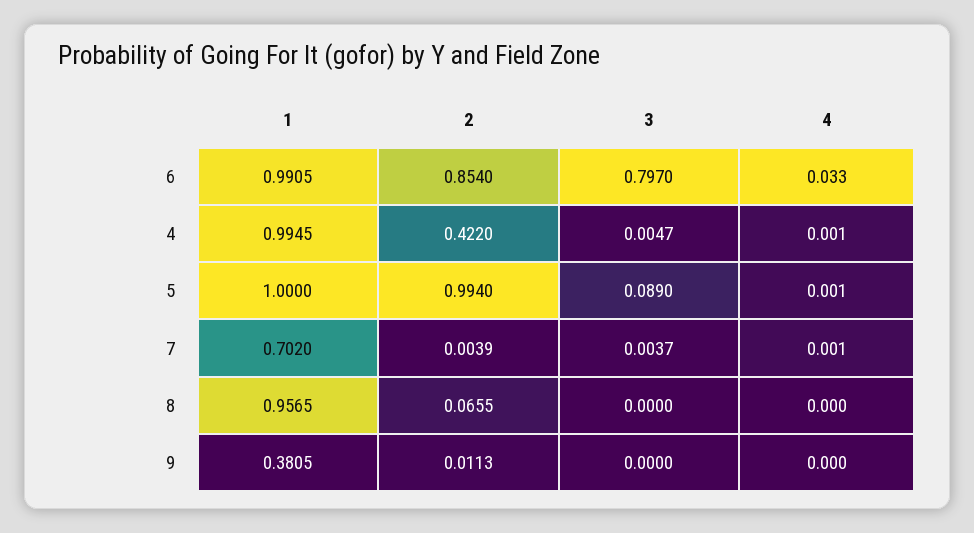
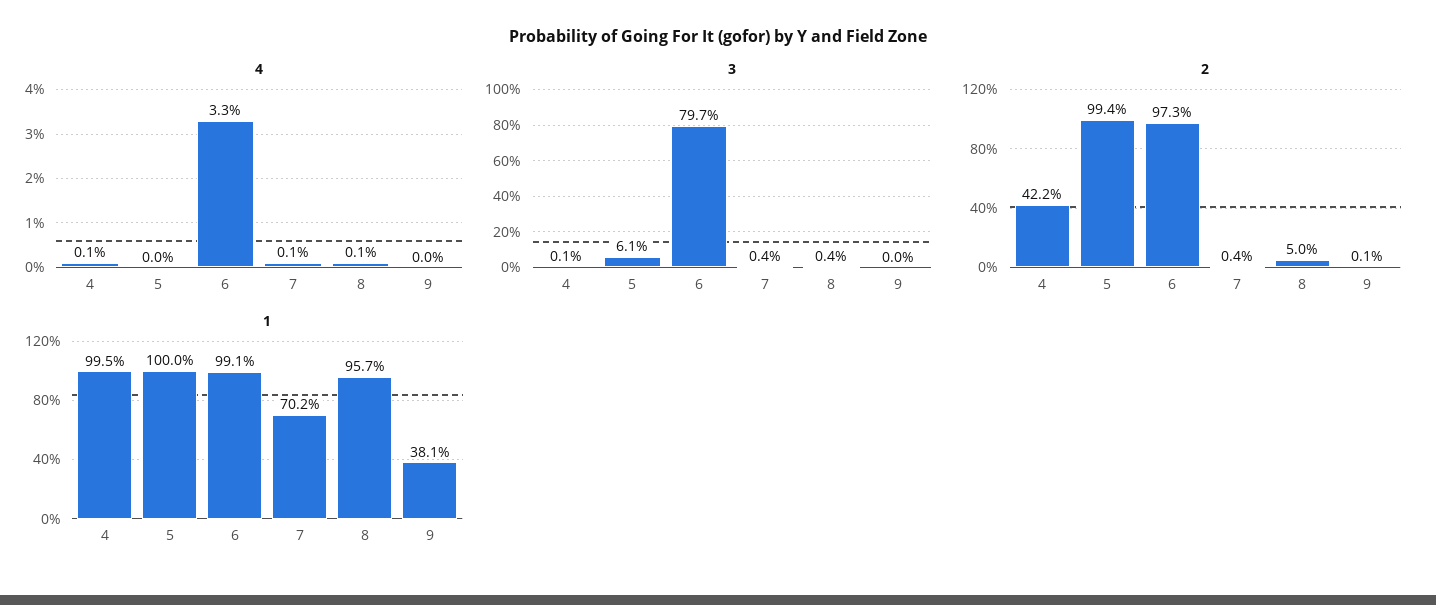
2, 6: 0.854 -> 0.973
3, 4: 0.0047 -> 0.001
3, 5: 0.089 -> 0.061
4, 5: 0.001 -> 0
2, 8: 0.0655 -> 0.05
3, 8: 0 -> 0.004
4, 8: 0 -> 0.001
2, 9: 0.0113 -> 0.001

